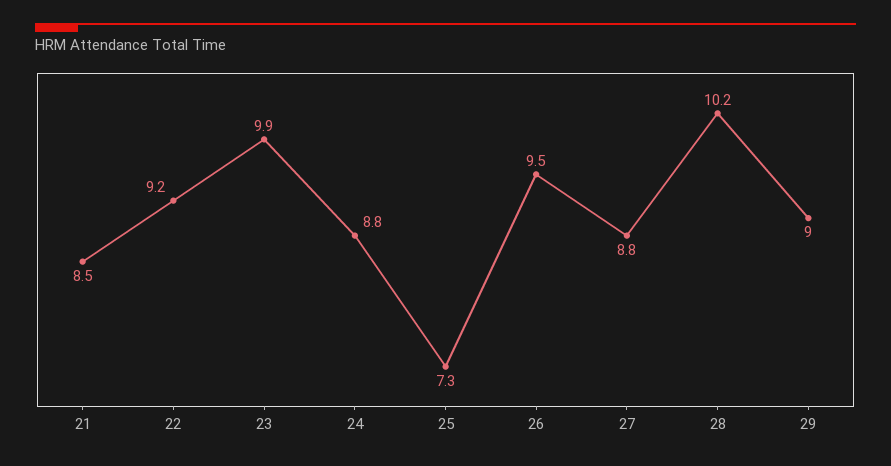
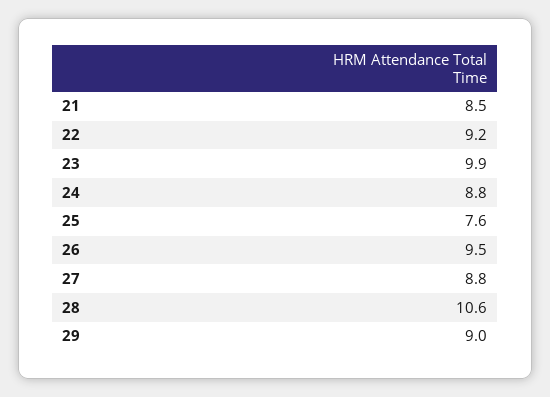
25: 7.3 -> 7.6
28: 10.2 -> 10.6

